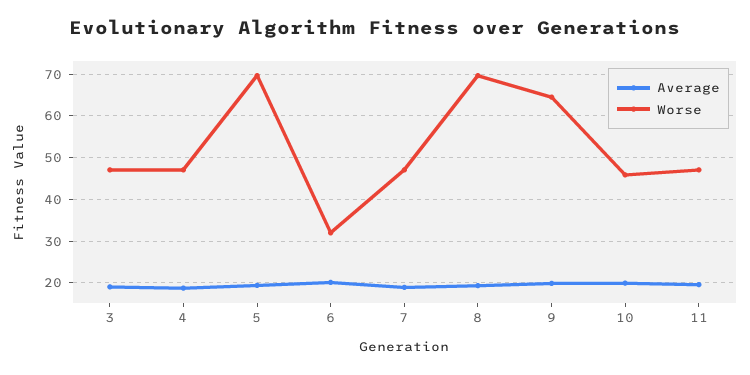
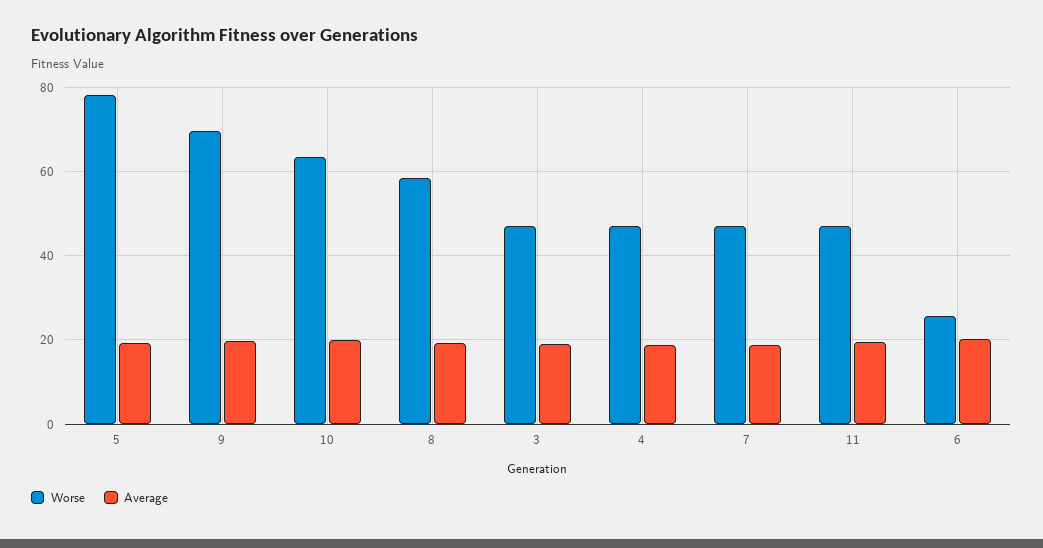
Worse, 5: 70 -> 78
Worse, 6: 32 -> 26
Worse, 8: 70 -> 58
Worse, 9: 64 -> 70
Worse, 10: 46 -> 64

